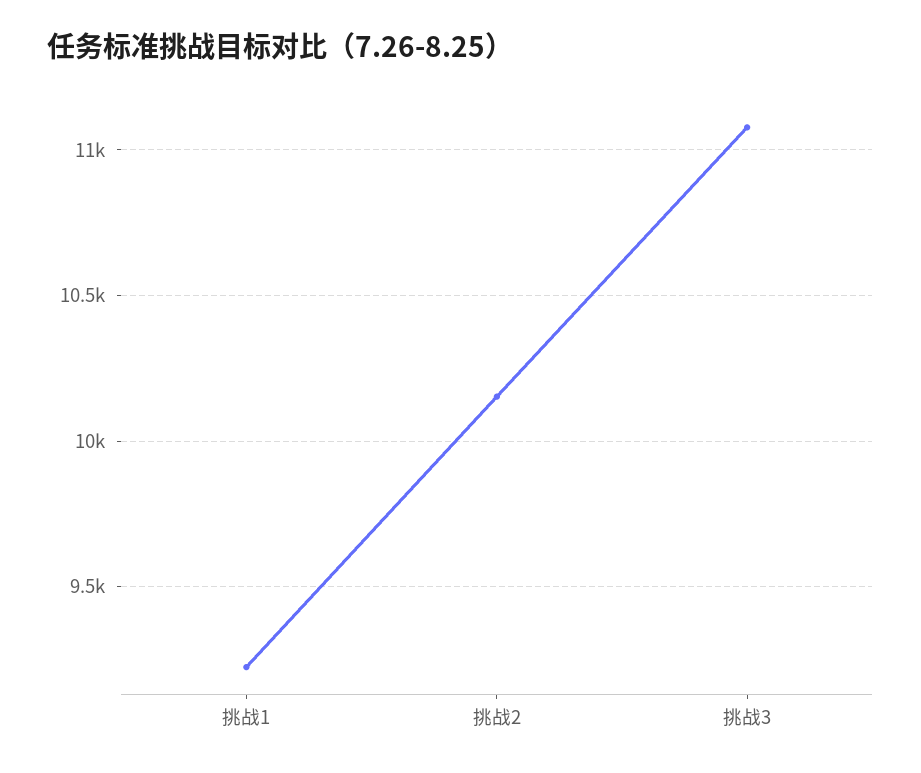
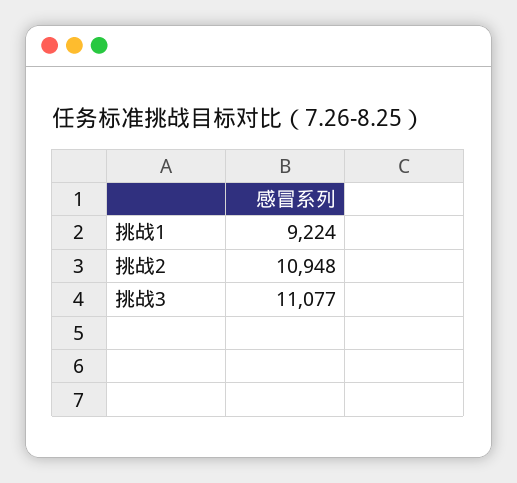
挑战2: 10150 -> 10948

